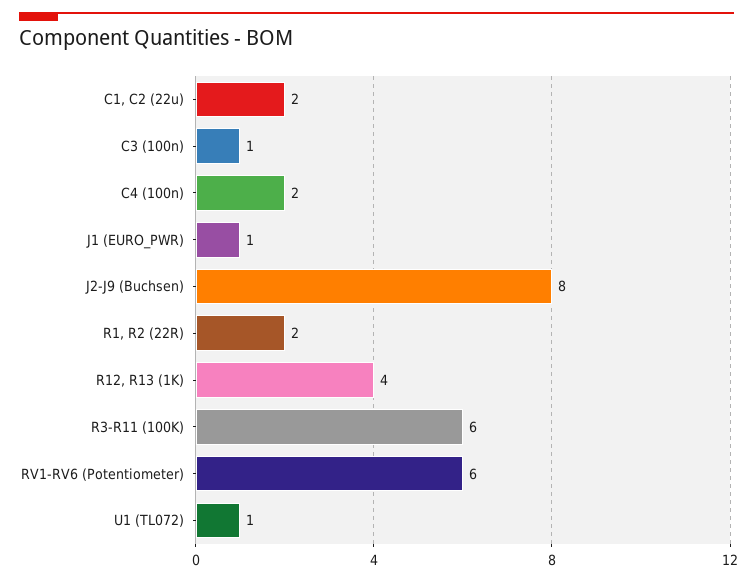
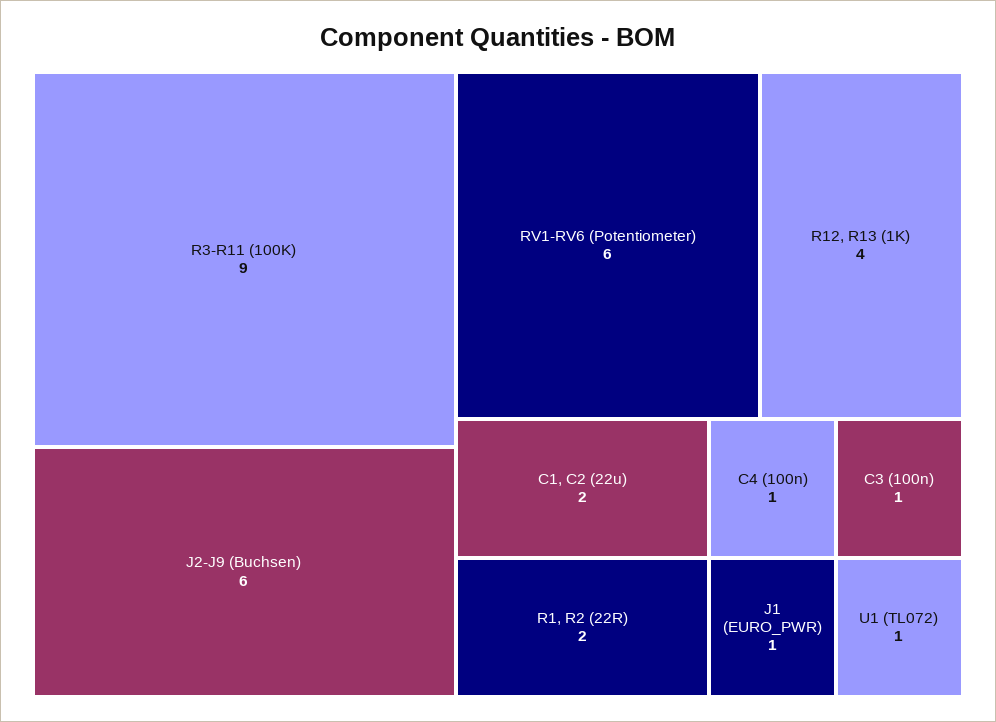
C4 (100n): 2 -> 1
J2-J9 (Buchsen): 8 -> 6
R3-R11 (100K): 6 -> 9

